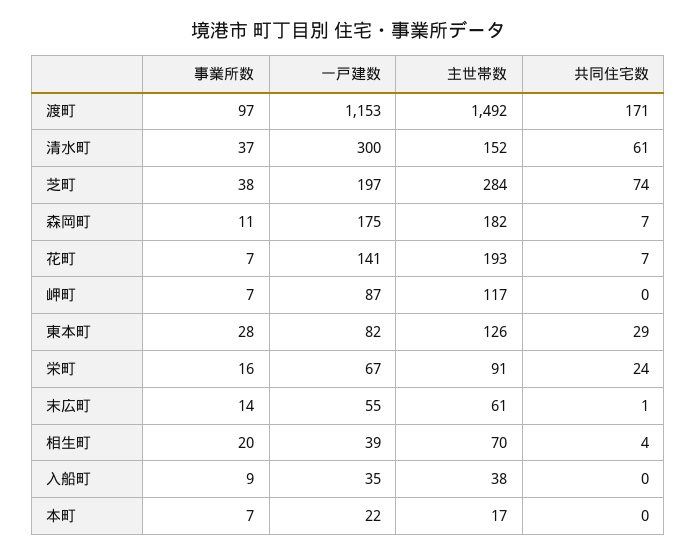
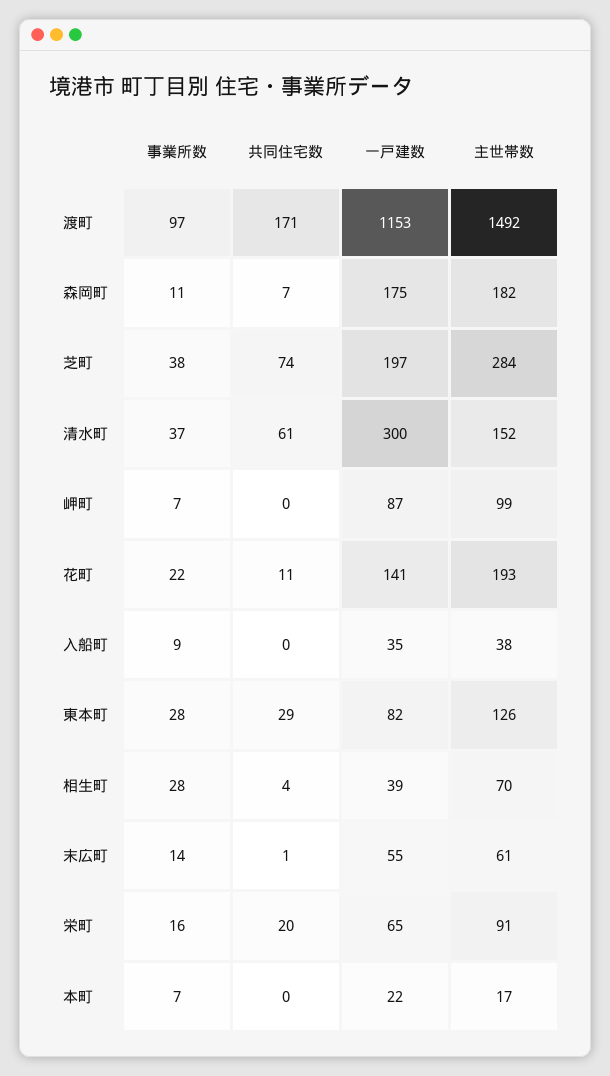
事業所数, 花町: 7 -> 22
共同住宅数, 花町: 7 -> 11
主世帯数, 岬町: 117 -> 99
一戸建数, 栄町: 67 -> 65
共同住宅数, 栄町: 24 -> 20
事業所数, 相生町: 20 -> 28

